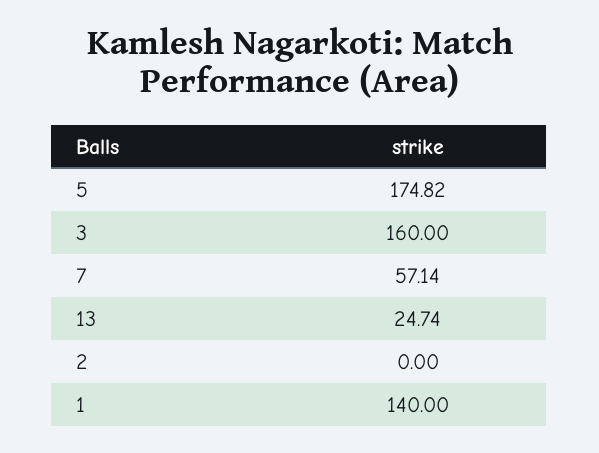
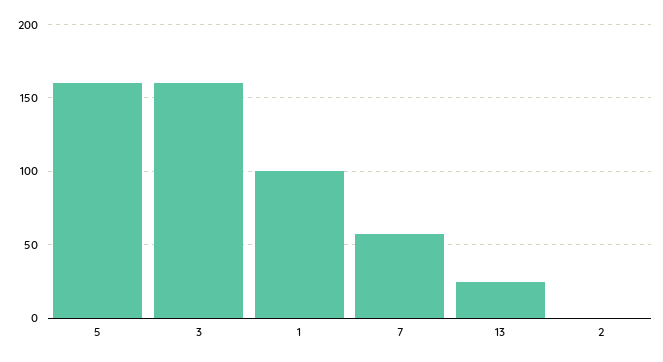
5: 174.82 -> 160
1: 140 -> 100

